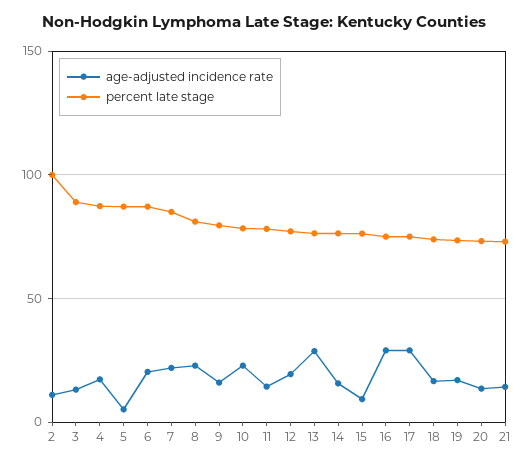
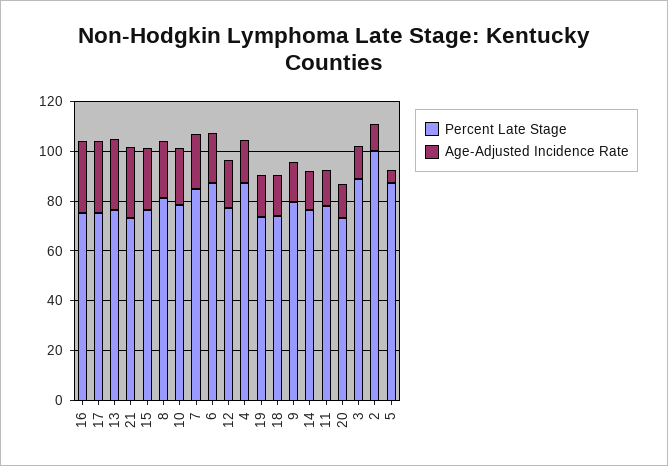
age-adjusted incidence rate, 15: 10 -> 25
age-adjusted incidence rate, 21: 15 -> 30

